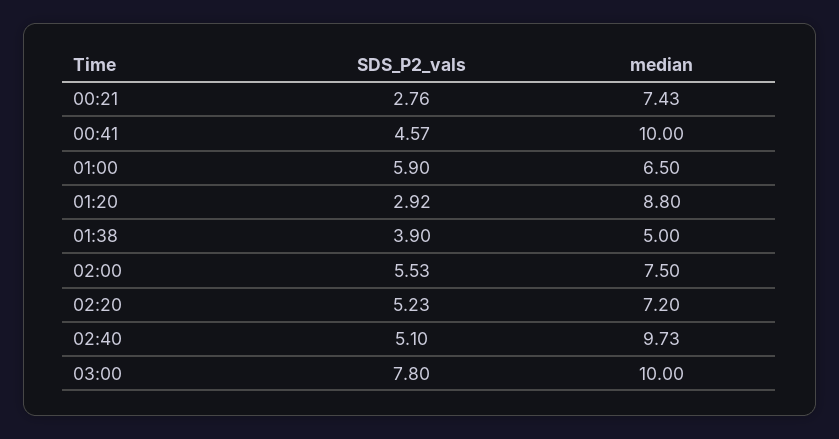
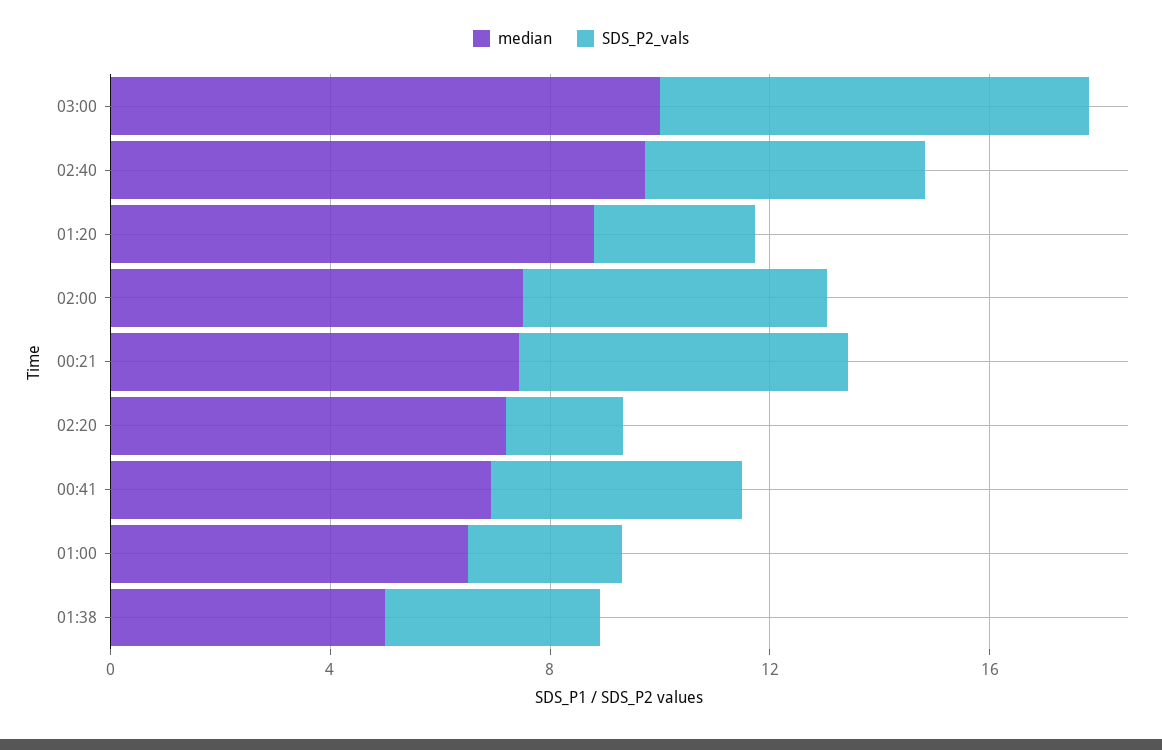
SDS_P2_vals, 00:21: 2.76 -> 6
median, 00:41: 10 -> 7
SDS_P2_vals, 01:00: 5.9 -> 3
SDS_P2_vals, 02:20: 5.23 -> 2

